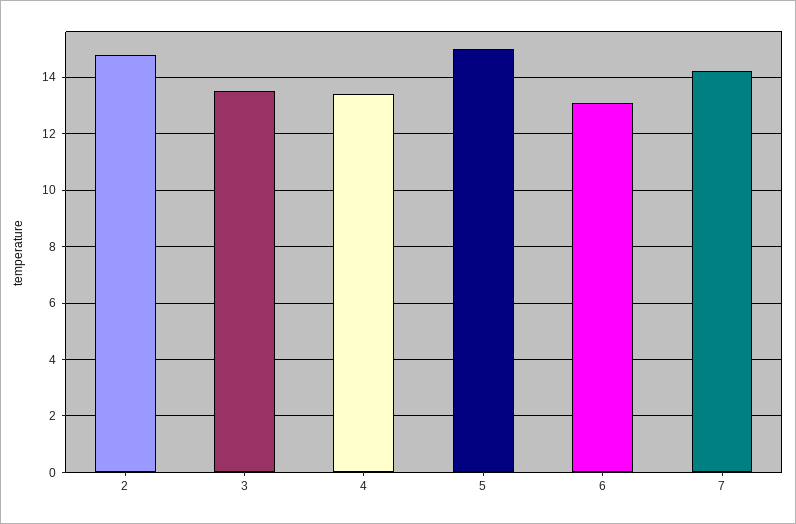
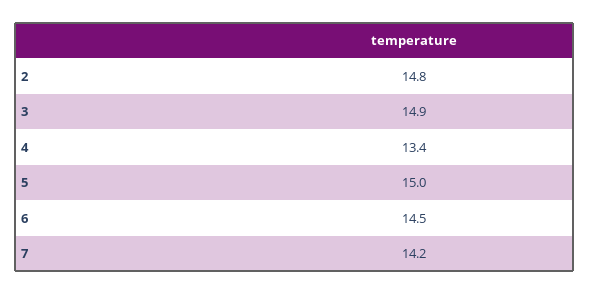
3: 13.5 -> 14.9
6: 13 -> 14.5

